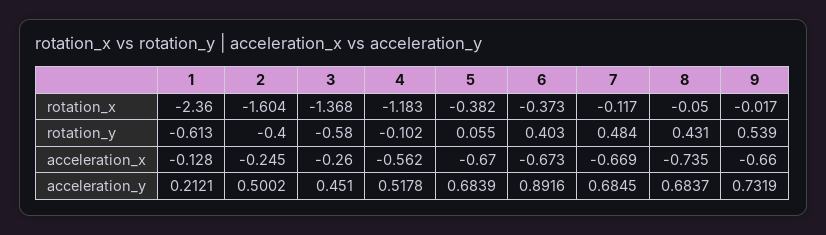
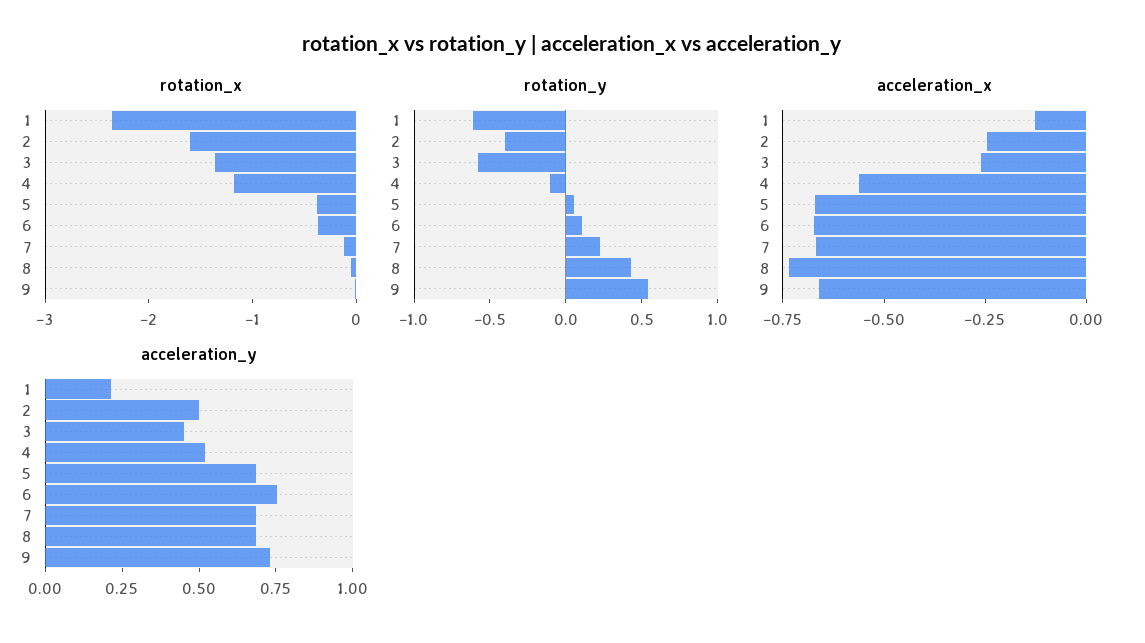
rotation_y, 6: 0.403 -> 0.1
rotation_y, 7: 0.484 -> 0.2
acceleration_y, 6: 0.8916 -> 0.75

